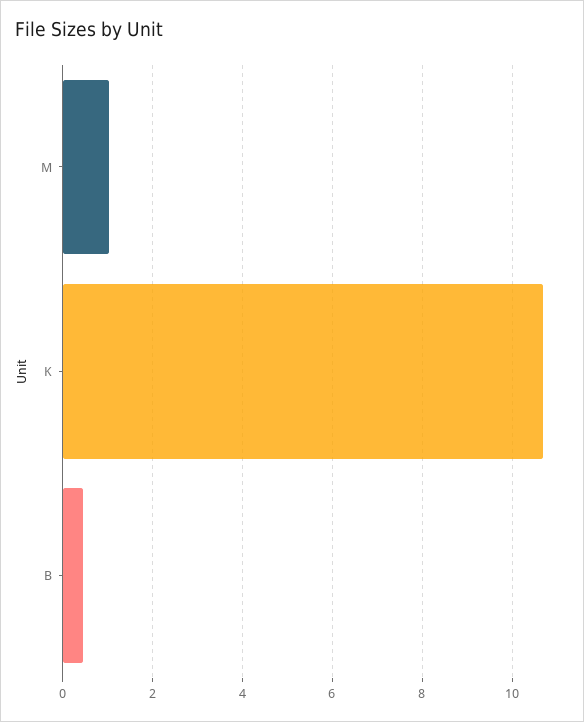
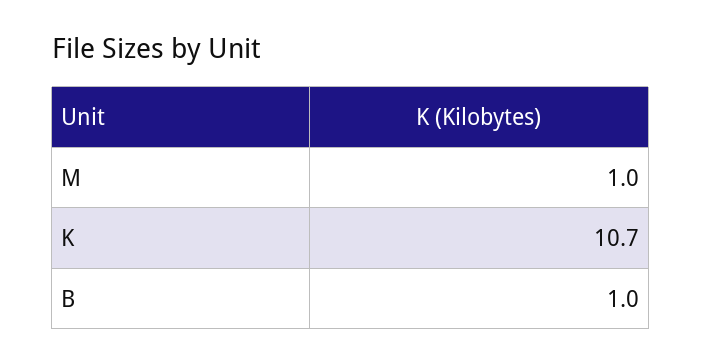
B: 0.4 -> 1

